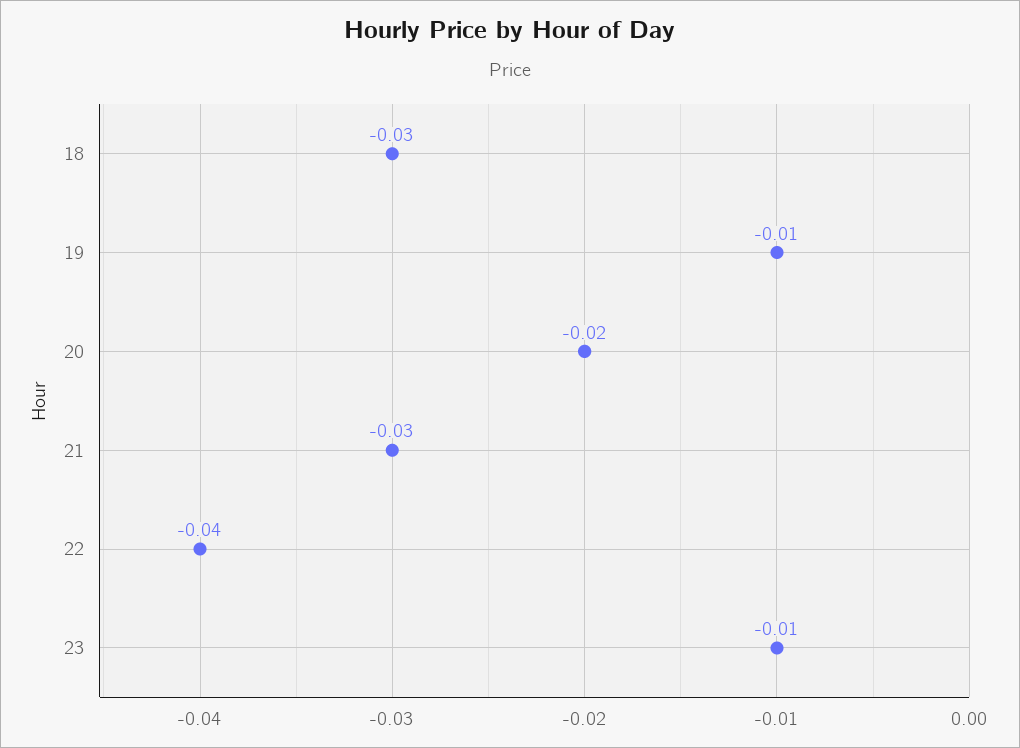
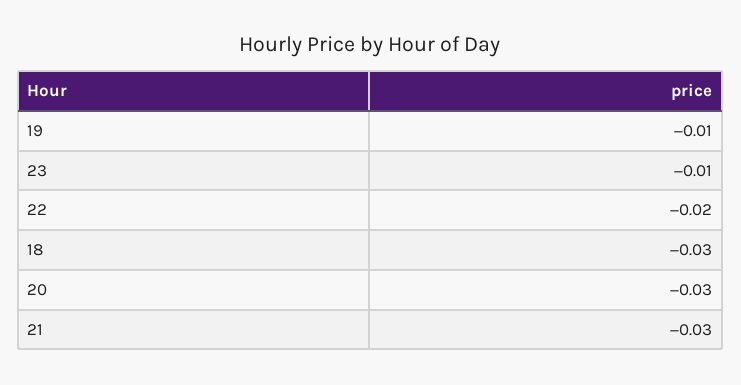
20: -0.02 -> -0.03
22: -0.04 -> -0.02

